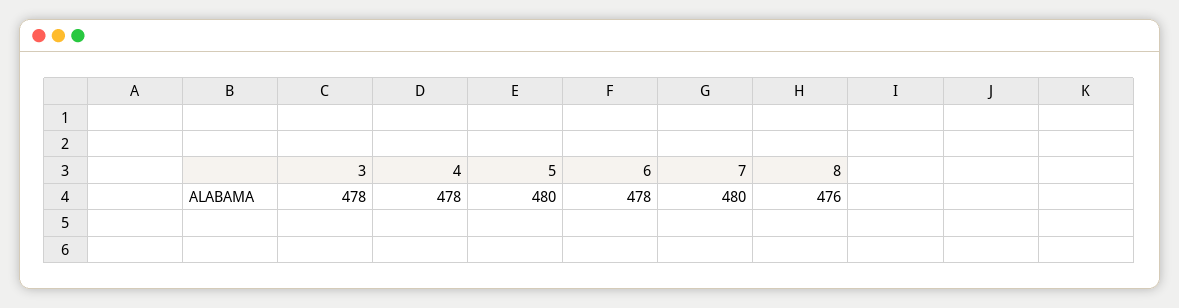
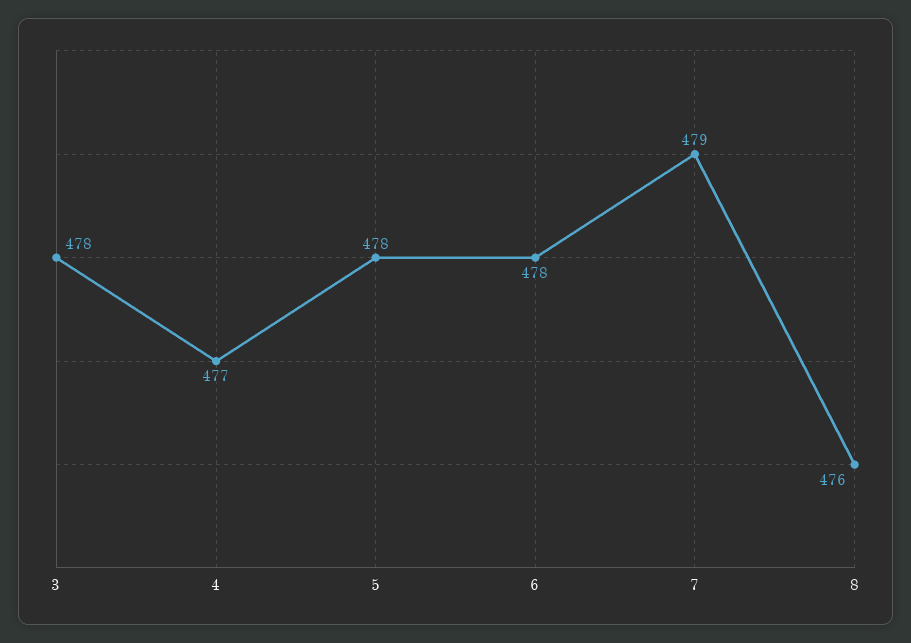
4: 478 -> 477
5: 480 -> 478
7: 480 -> 479

